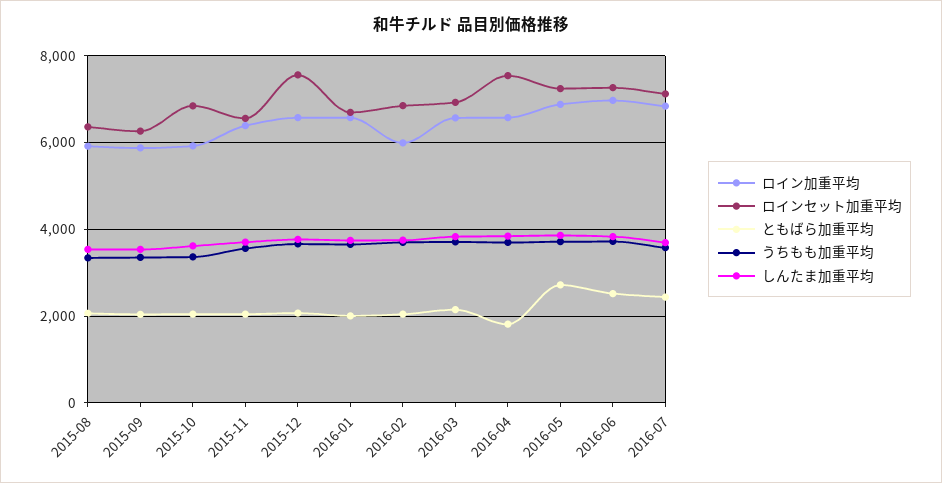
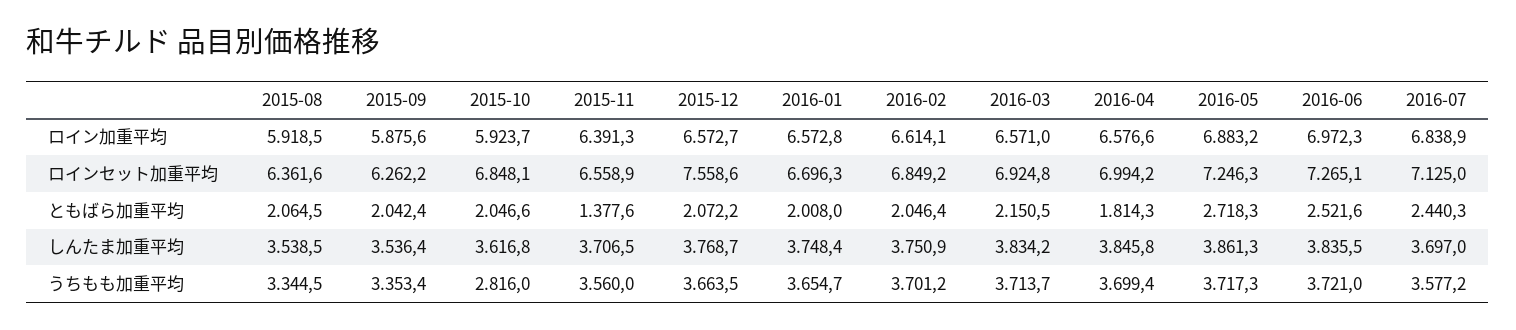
うちもも加重平均, 2015-10: 3400 -> 2816
ともばら加重平均, 2015-11: 2000 -> 1377.6
ロイン加重平均, 2016-02: 6000 -> 6614.1
ロインセット加重平均, 2016-04: 7600 -> 6994.2

